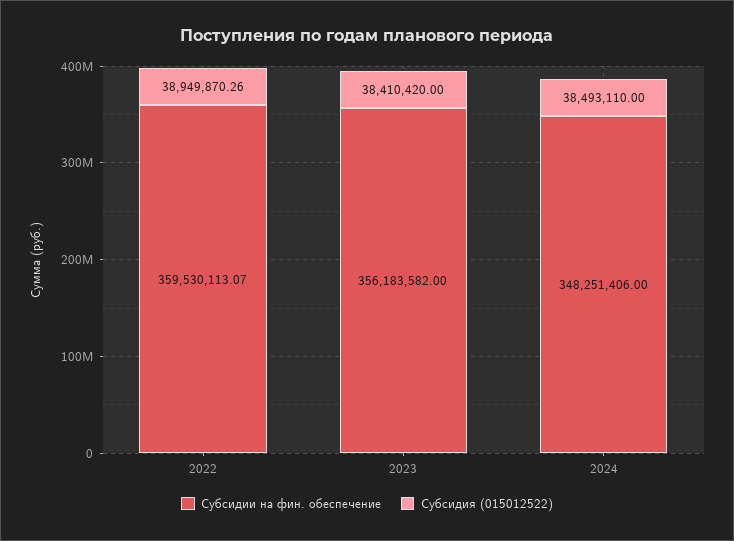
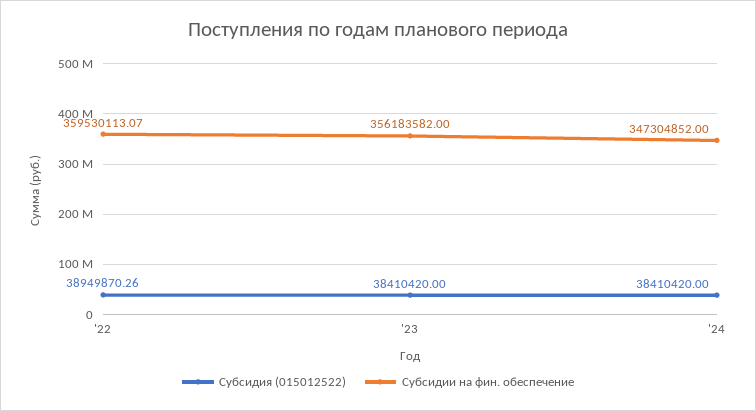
Субсидии на фин. обеспечение, 2024: 348251406 -> 347304852
Субсидия (015012522), 2024: 38493110 -> 38410420

